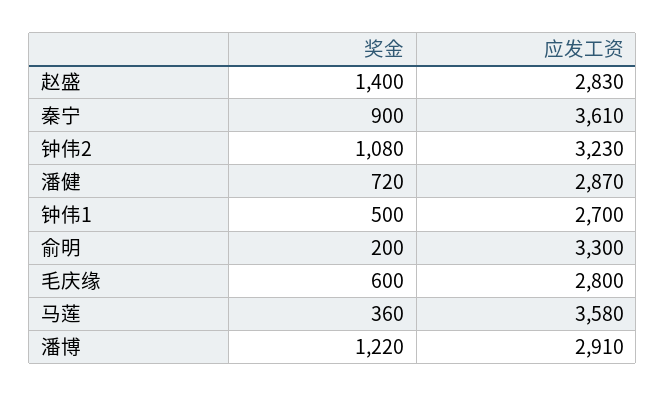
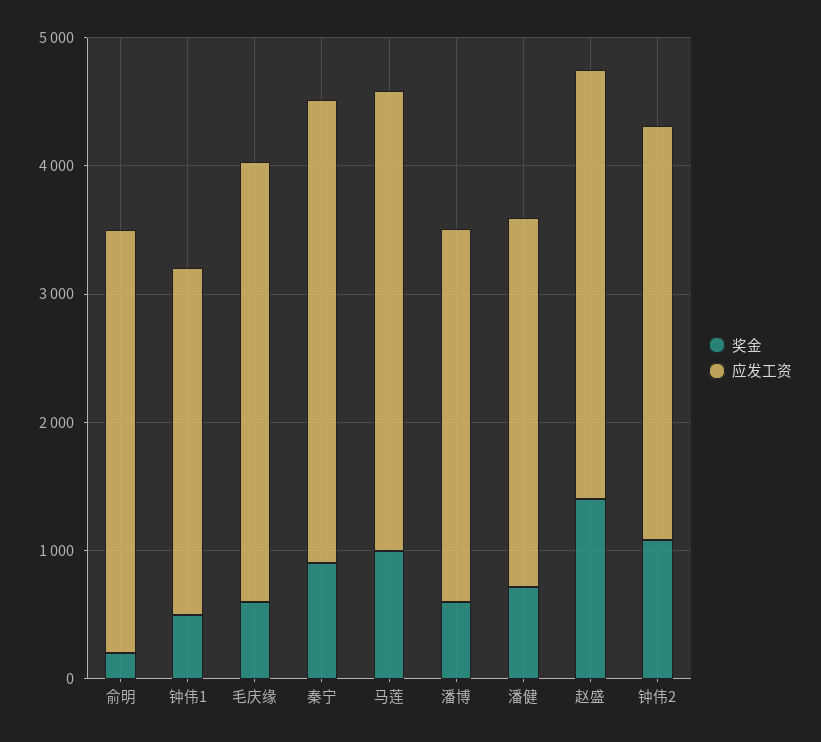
应发工资, 赵盛: 2830 -> 3400
应发工资, 毛庆缘: 2800 -> 3400
奖金, 马莲: 360 -> 1000
奖金, 潘博: 1220 -> 600

